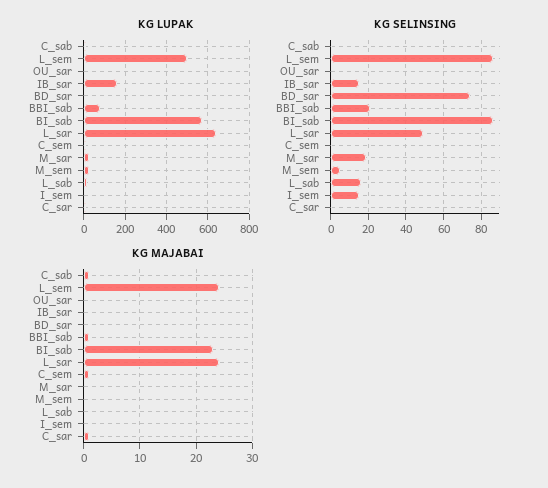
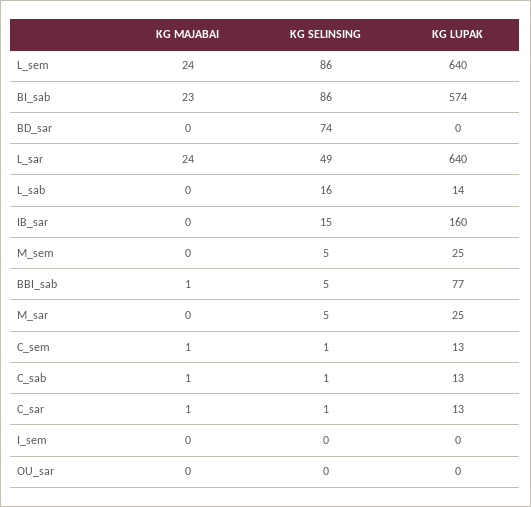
KG LUPAK, L_sem: 500 -> 640
KG SELINSING, BBI_sab: 20 -> 5
KG SELINSING, M_sar: 20 -> 5
KG SELINSING, I_sem: 15 -> 0

